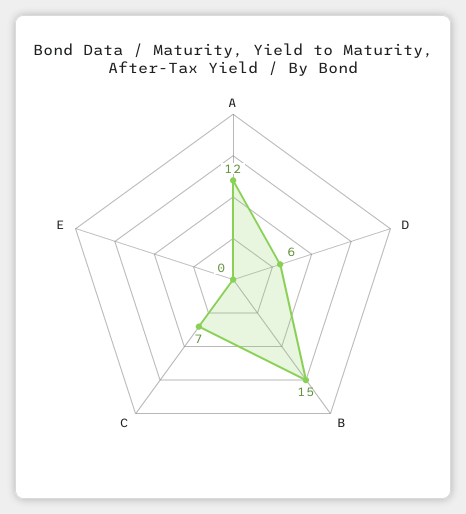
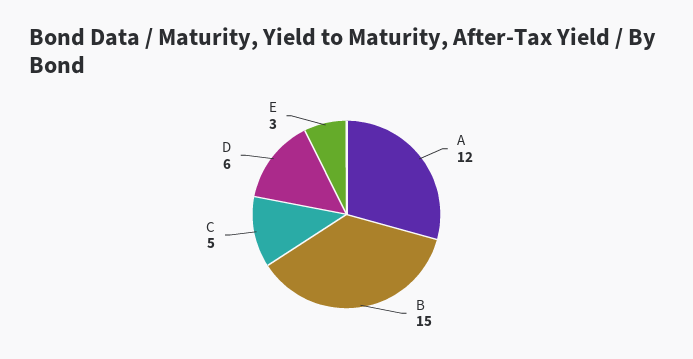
C: 7 -> 5
E: 0 -> 3

